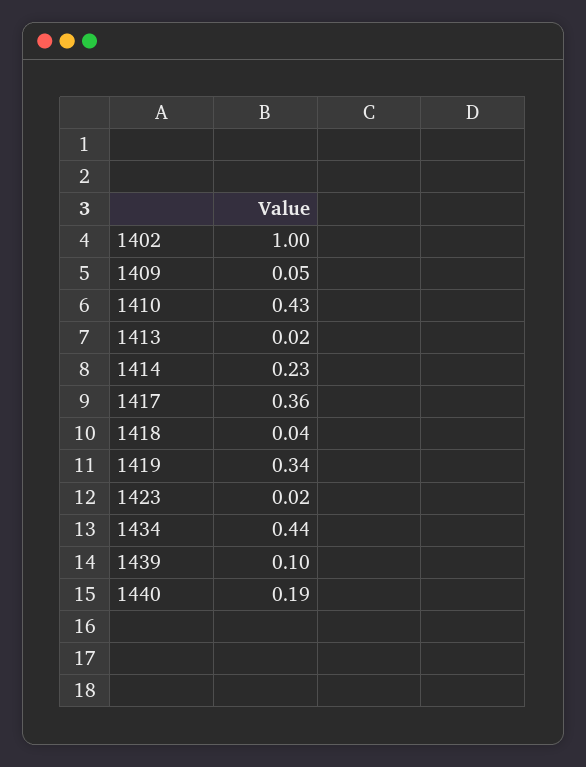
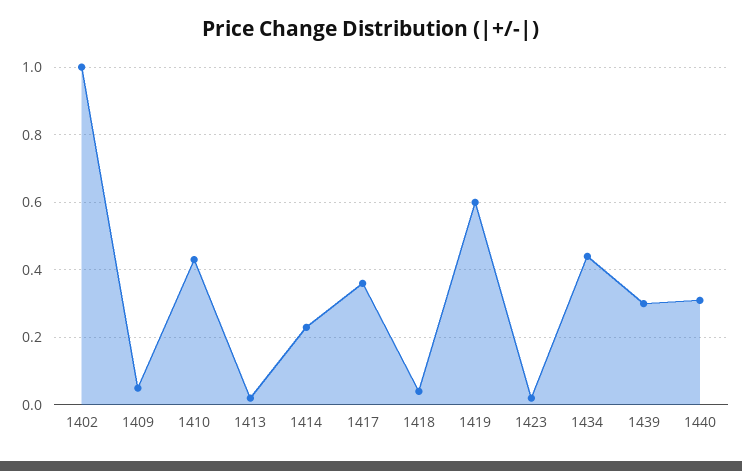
1419: 0.34 -> 0.6
1439: 0.1 -> 0.3
1440: 0.19 -> 0.3

